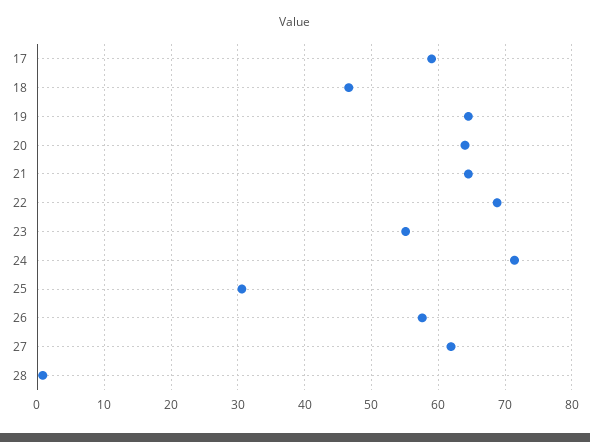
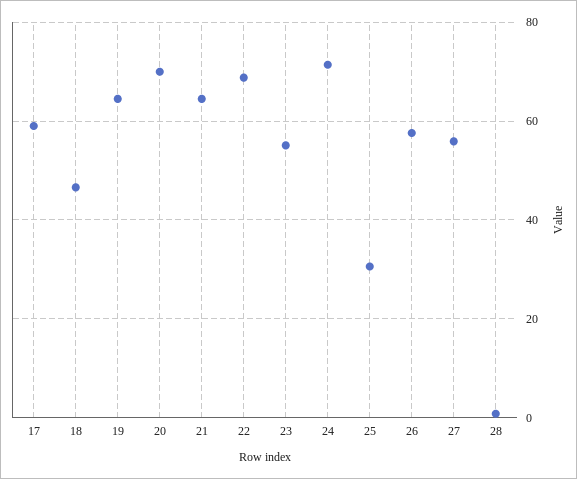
20: 64 -> 70
27: 62 -> 56

